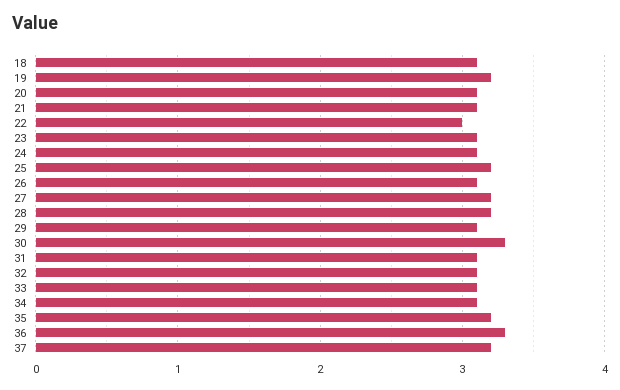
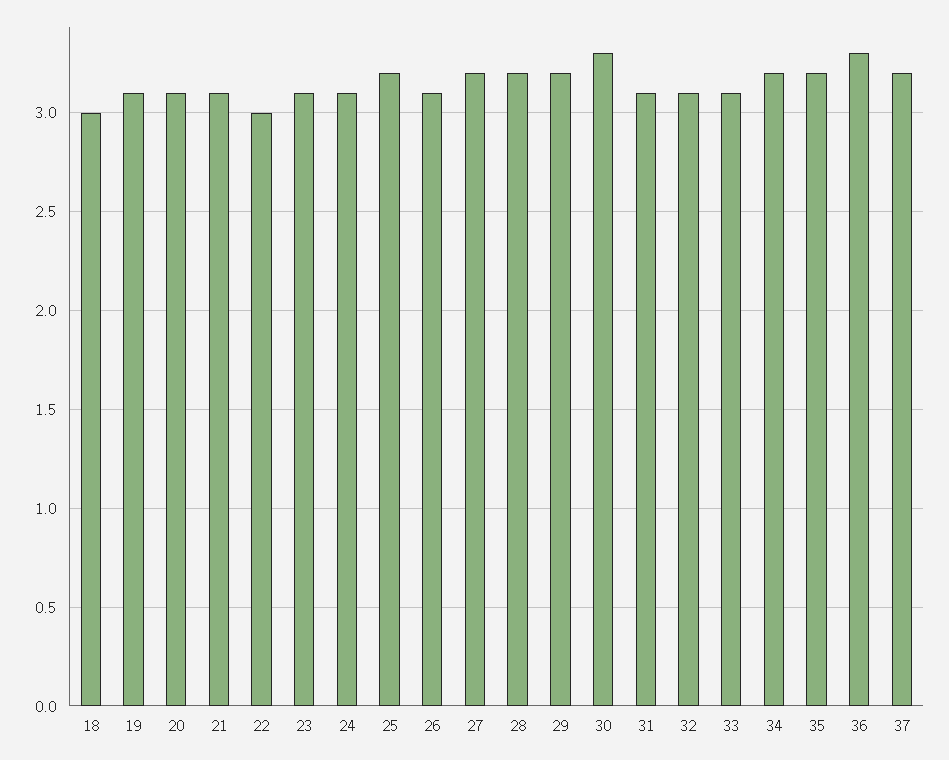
18: 3.1 -> 3
19: 3.2 -> 3.1
29: 3.1 -> 3.2
34: 3.1 -> 3.2

